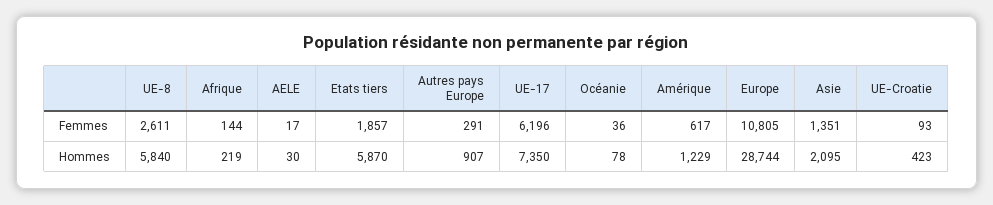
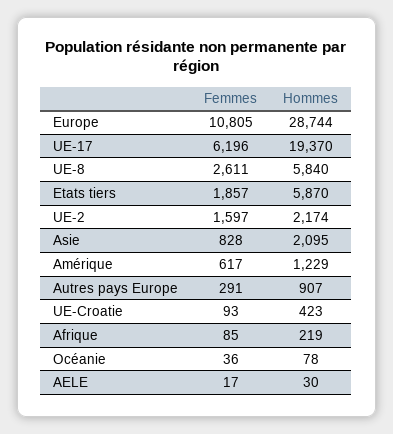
Afrique, Femmes: 144 -> 85
Asie, Femmes: 1351 -> 828
UE-17, Hommes: 7350 -> 19370
UE-2, Femmes: none -> 1597
UE-2, Hommes: none -> 2174

